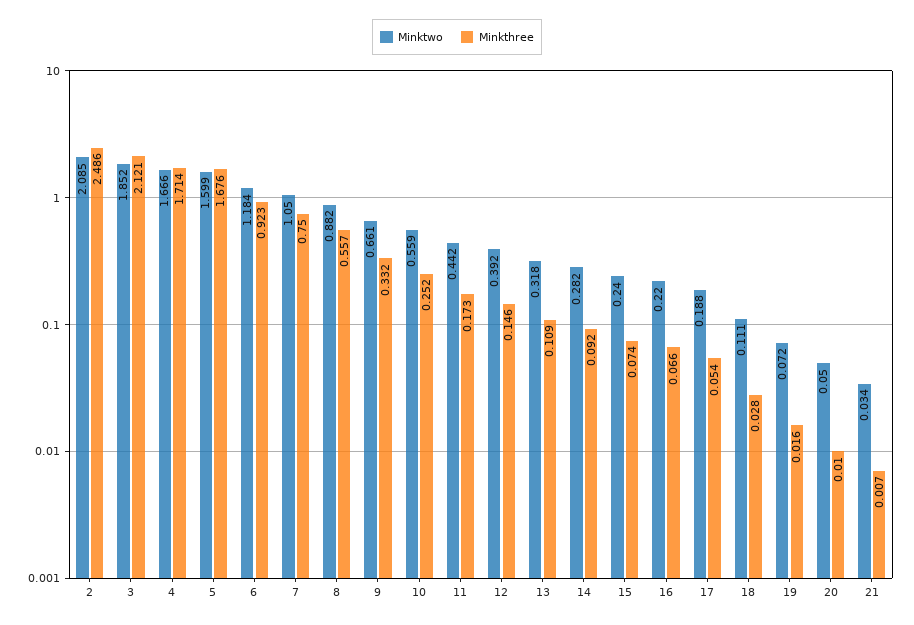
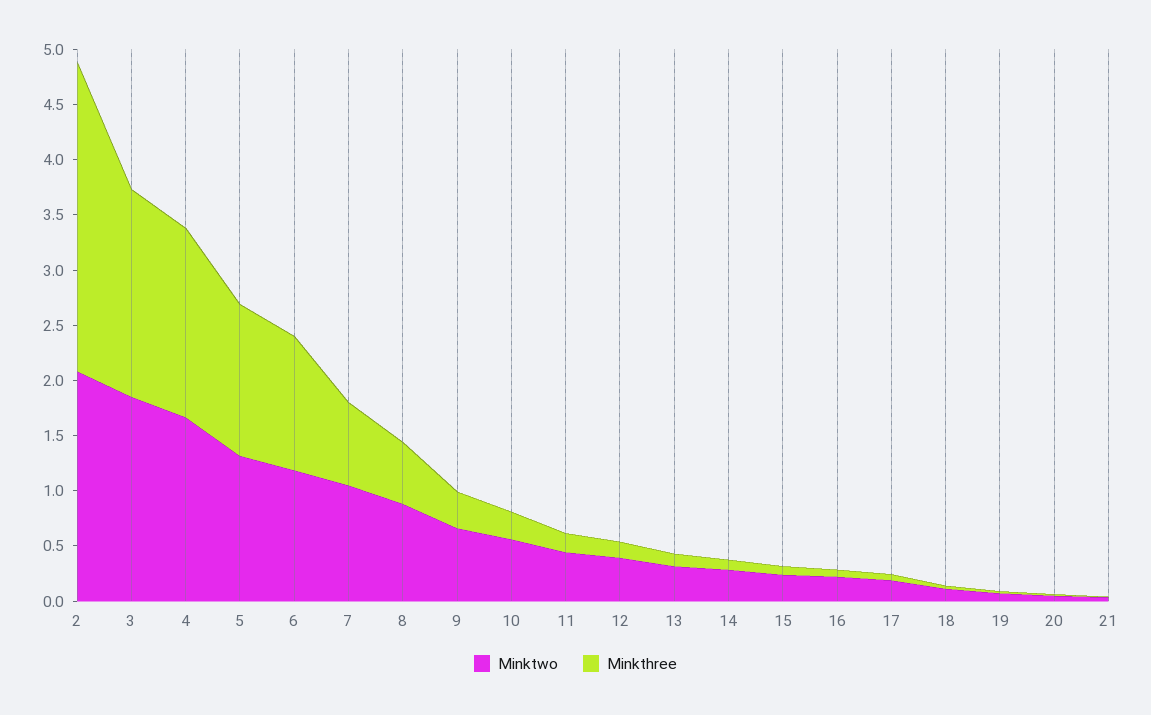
Minkthree, 2: 2.486 -> 2.8
Minkthree, 3: 2.121 -> 1.9
Minktwo, 5: 1.599 -> 1.3
Minkthree, 5: 1.676 -> 1.4
Minkthree, 6: 0.923 -> 1.2

